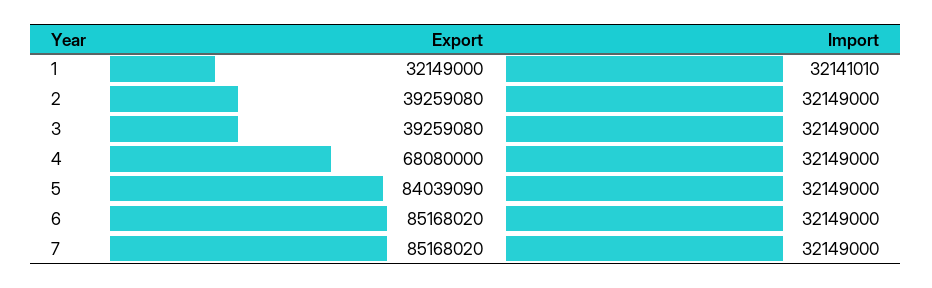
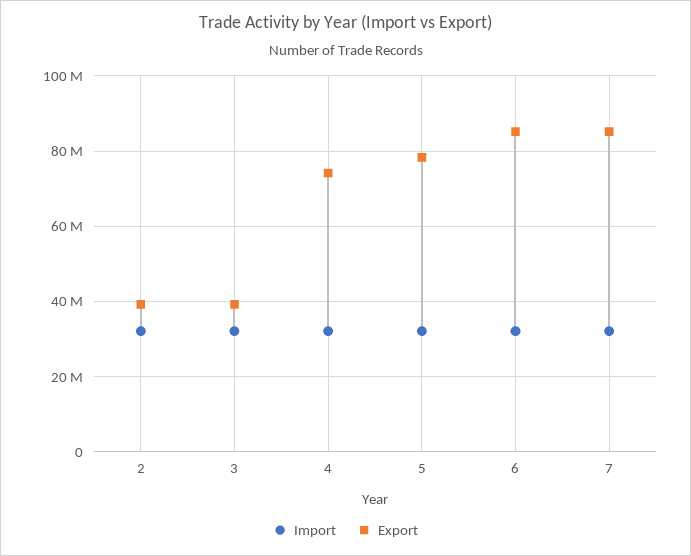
Export, 1: 32149000 -> none
Import, 1: 32141010 -> none
Export, 4: 68080000 -> 74000000
Export, 5: 84039090 -> 78000000

